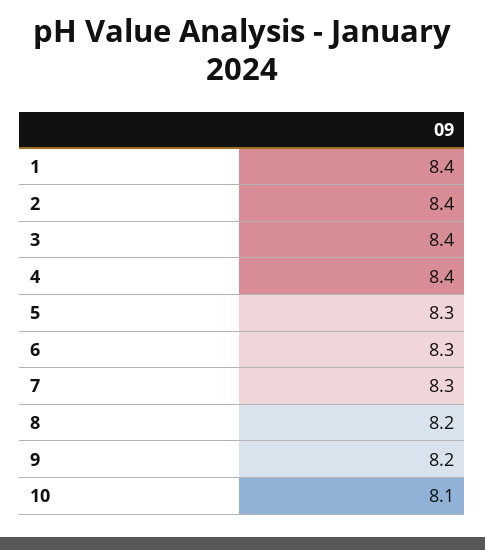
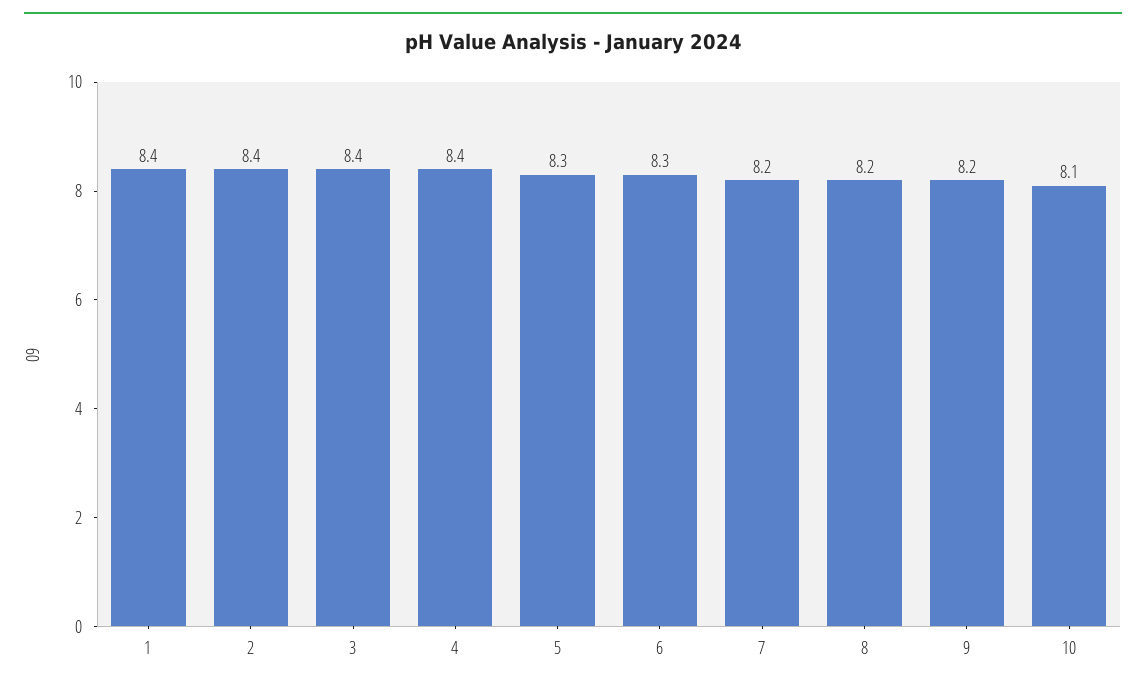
7: 8.3 -> 8.2

